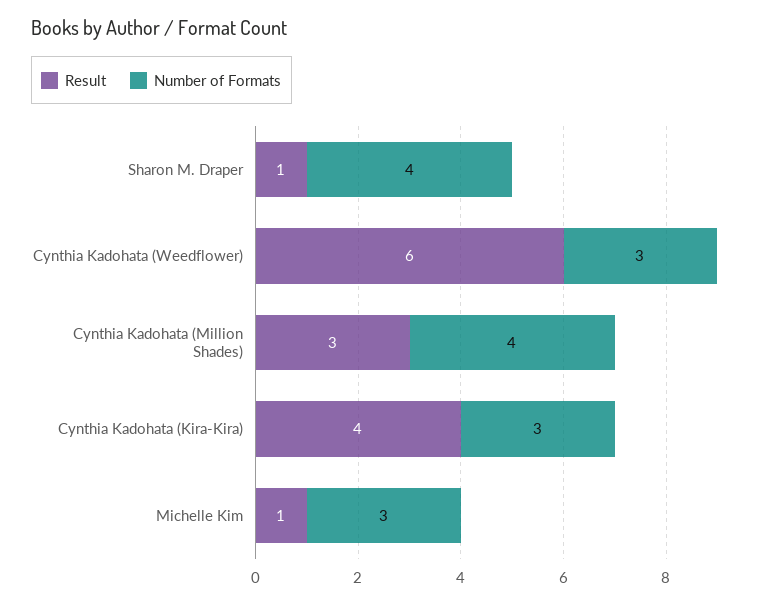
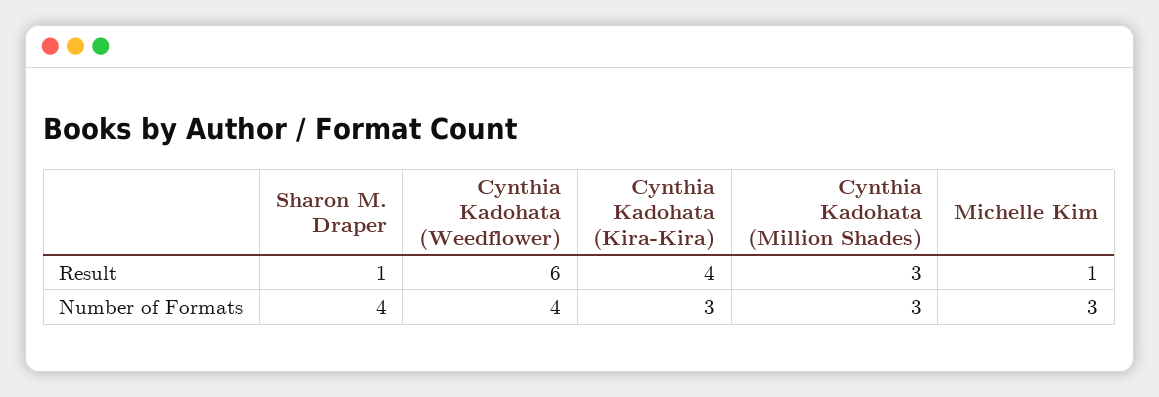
Number of Formats, Cynthia Kadohata (Weedflower): 3 -> 4
Number of Formats, Cynthia Kadohata (Million Shades): 4 -> 3

